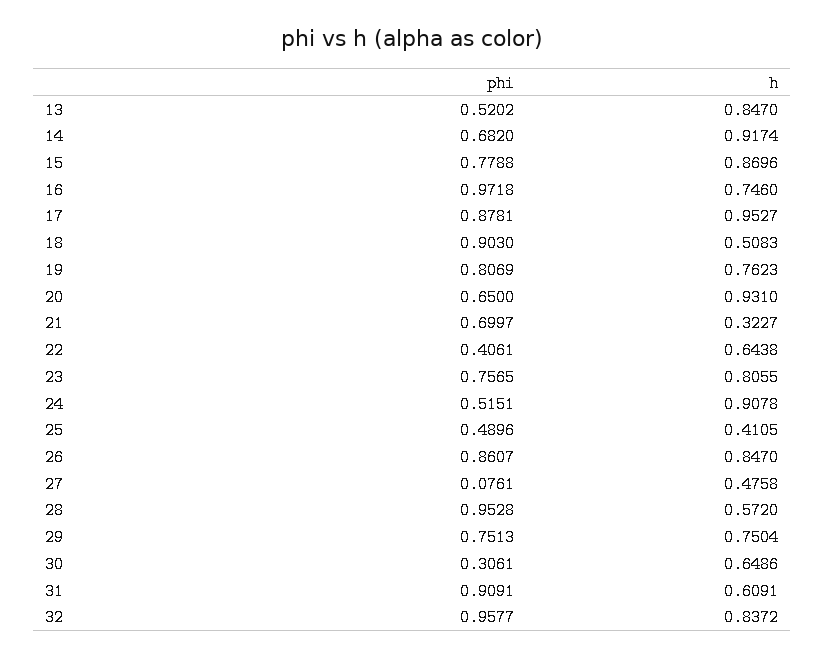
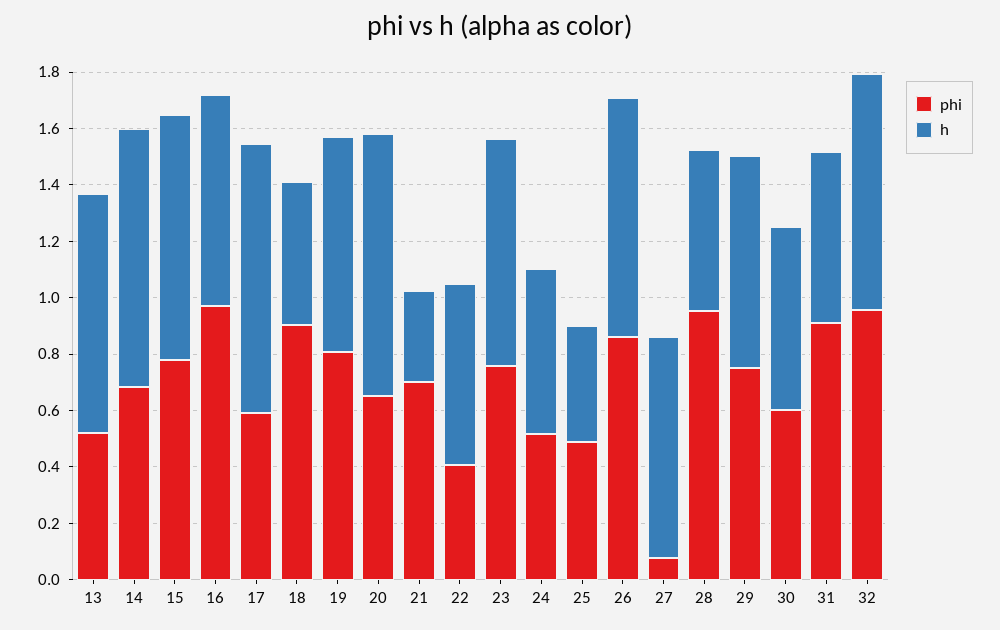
phi, 17: 0.8781 -> 0.6
h, 24: 0.9078 -> 0.6
h, 27: 0.4758 -> 0.8
phi, 30: 0.3061 -> 0.6

